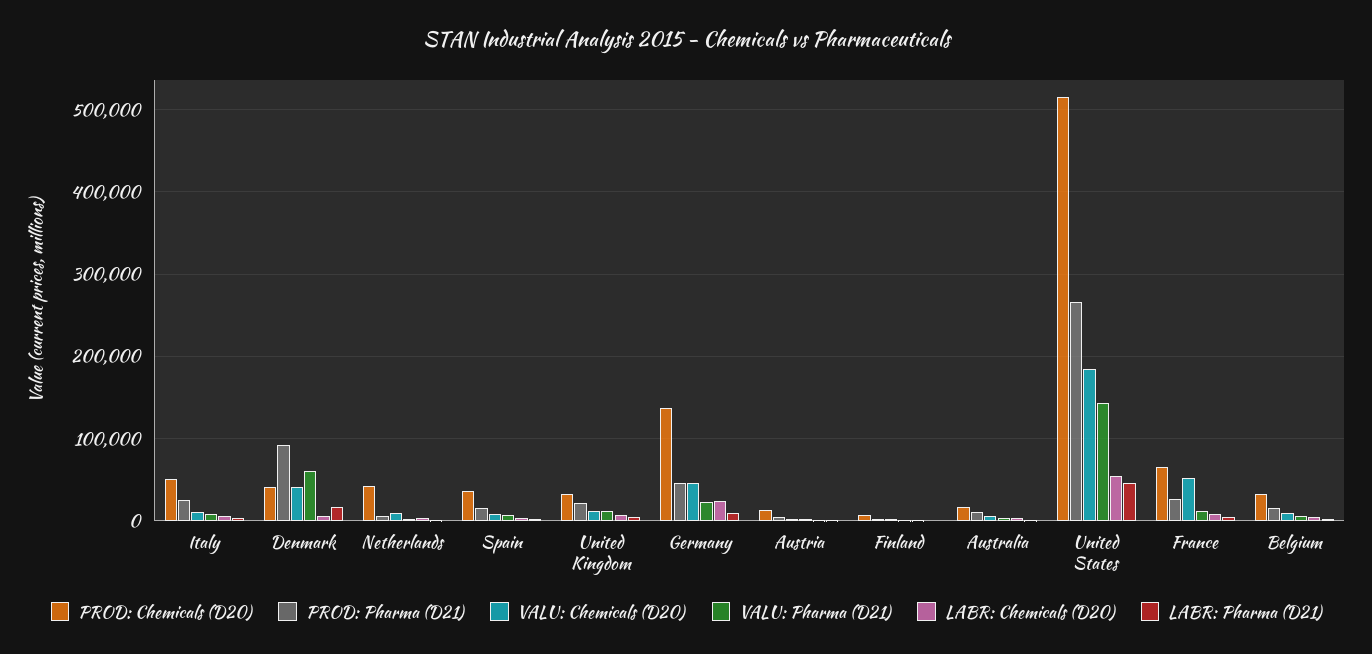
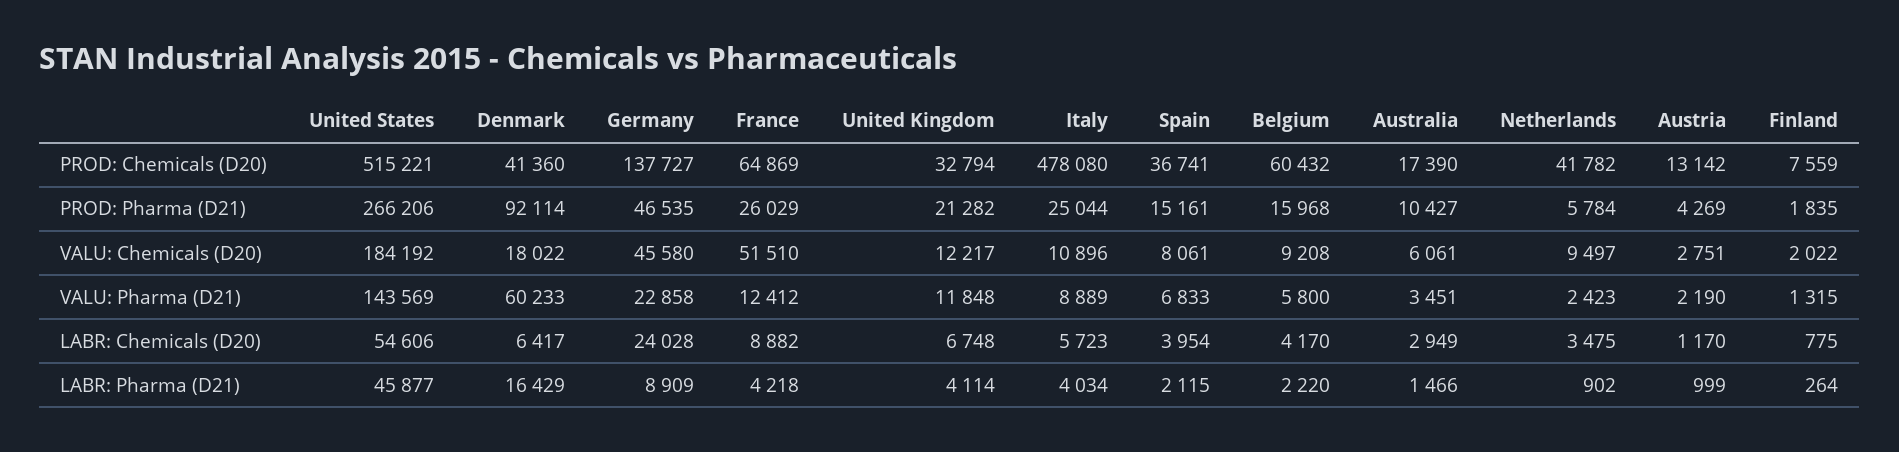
PROD: Chemicals (D20), Italy: 50000 -> 478080
VALU: Chemicals (D20), Denmark: 40000 -> 18022
PROD: Chemicals (D20), Belgium: 30000 -> 60432

